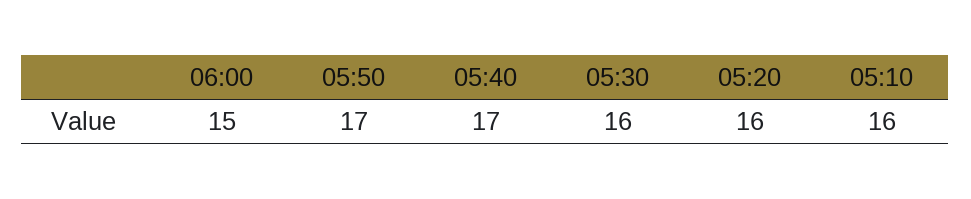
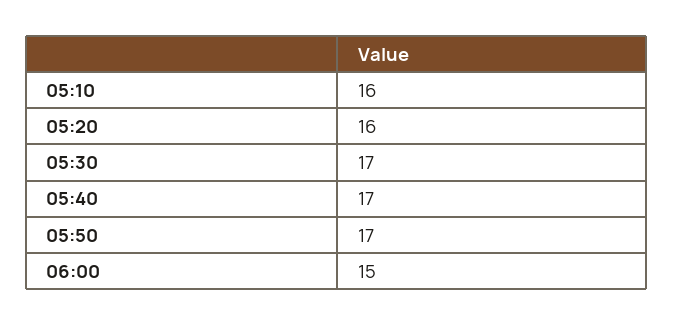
05:30: 16 -> 17

